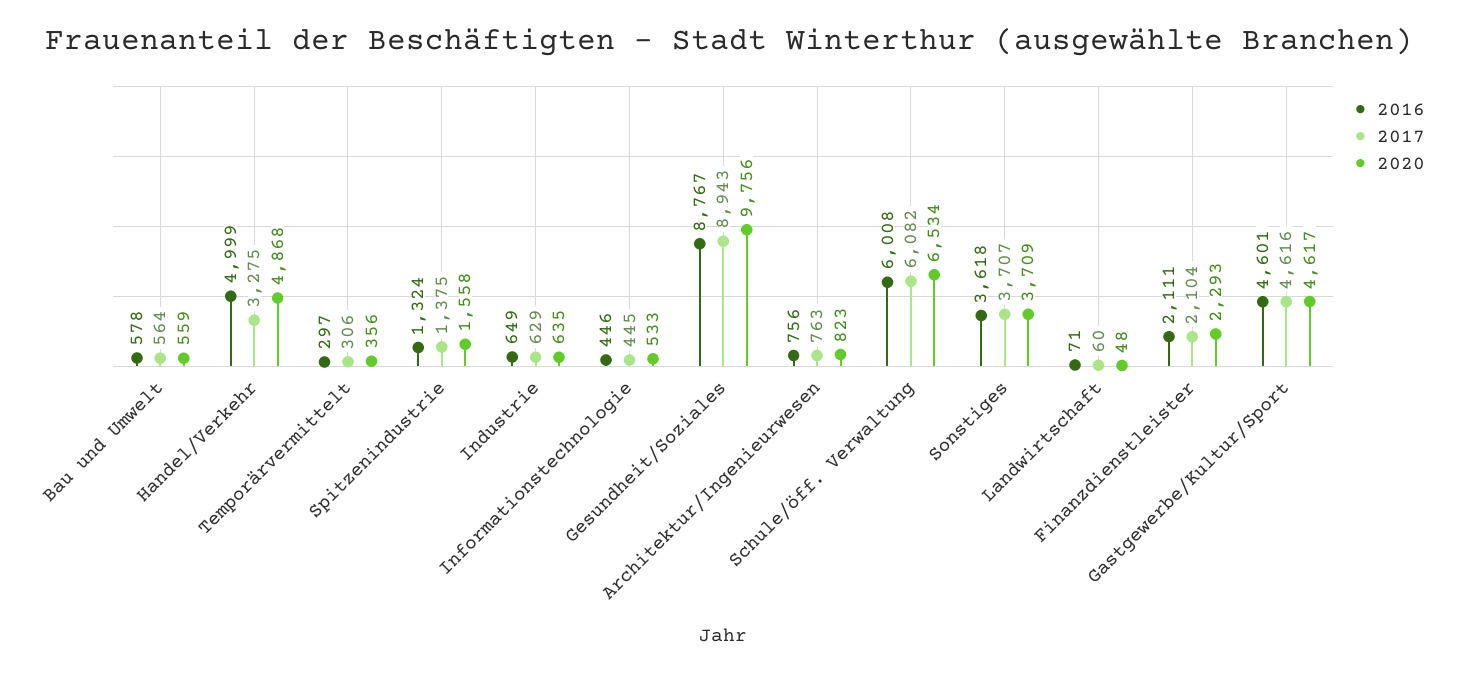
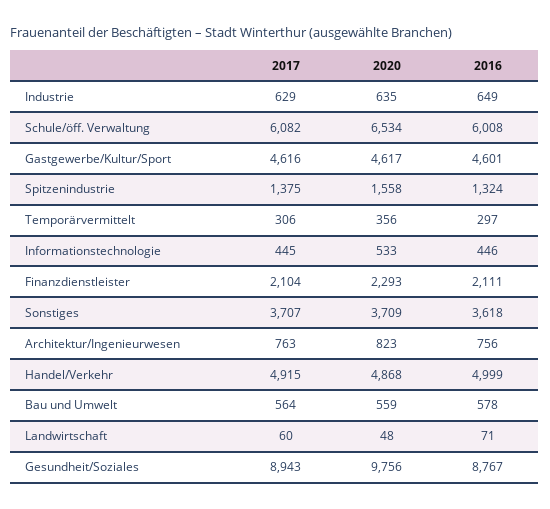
2017, Handel/Verkehr: 3275 -> 4915

